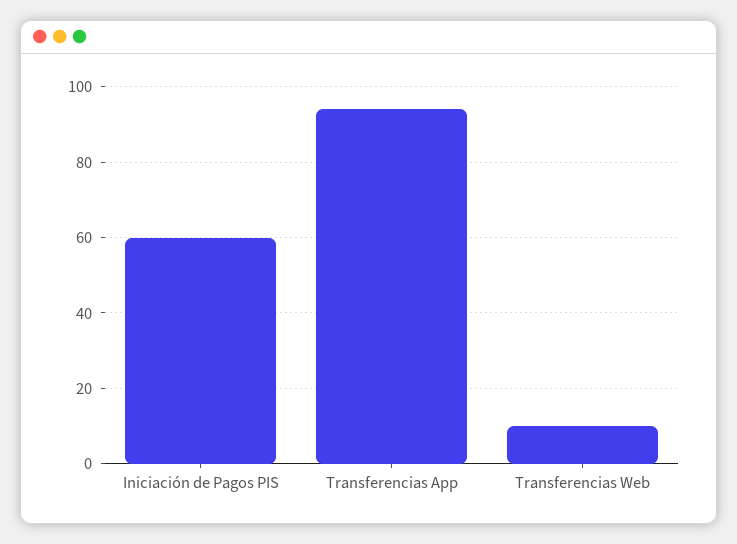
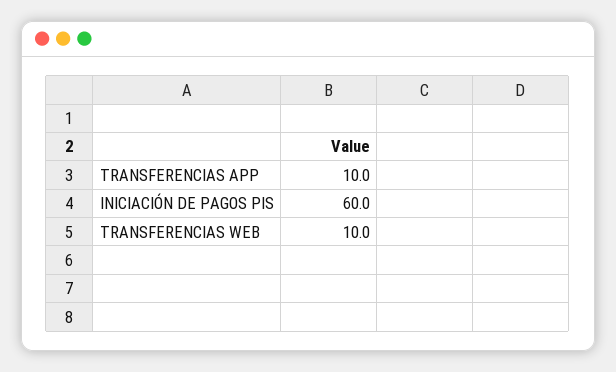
Transferencias App: 94 -> 10

